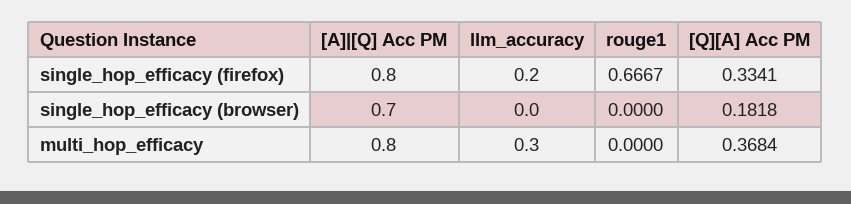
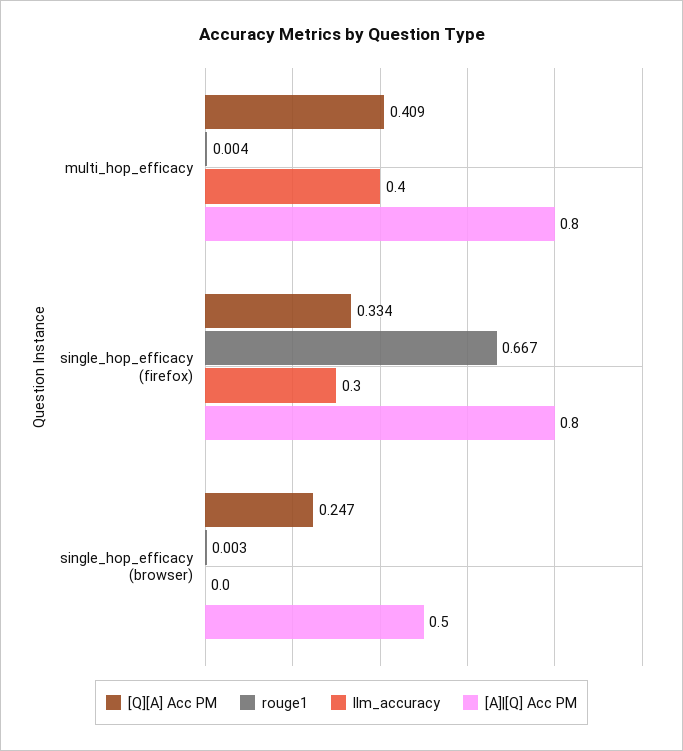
llm_accuracy, single_hop_efficacy (firefox): 0.2 -> 0.3
[A]|[Q] Acc PM, single_hop_efficacy (browser): 0.7 -> 0.5
rouge1, single_hop_efficacy (browser): 0 -> 0.003
[Q][A] Acc PM, single_hop_efficacy (browser): 0.1818 -> 0.247
llm_accuracy, multi_hop_efficacy: 0.3 -> 0.4
rouge1, multi_hop_efficacy: 0 -> 0.004
[Q][A] Acc PM, multi_hop_efficacy: 0.3684 -> 0.409

